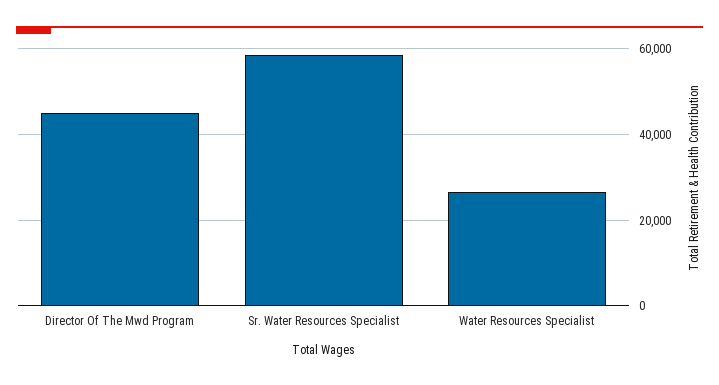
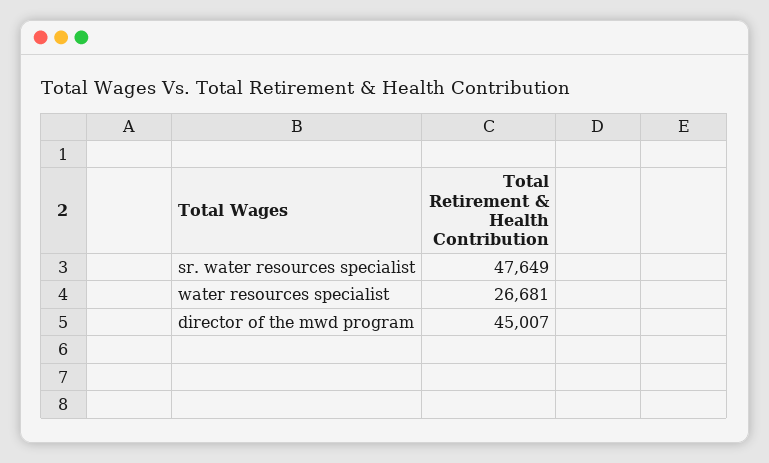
Sr. Water Resources Specialist: 58000 -> 47649

